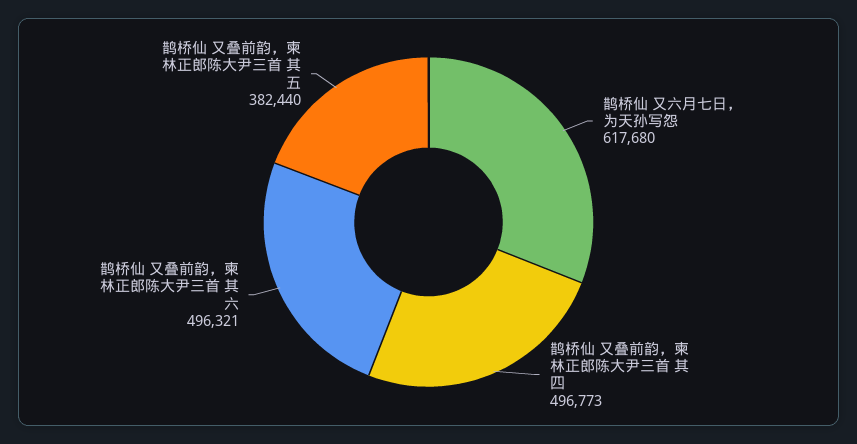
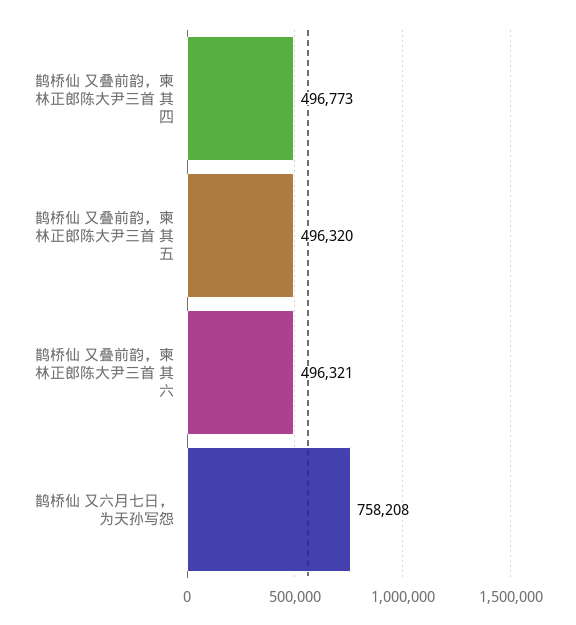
鹊桥仙 又六月七日，为天孙写怨: 617680 -> 758208
鹊桥仙 又叠前韵，柬林正郎陈大尹三首 其五: 382440 -> 496320

